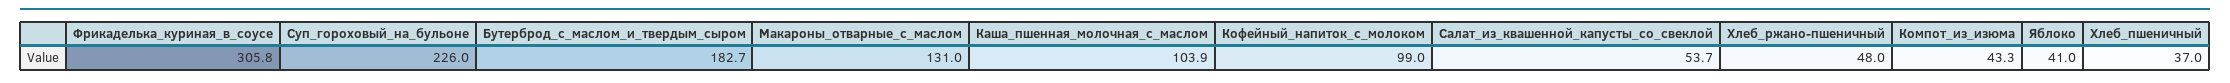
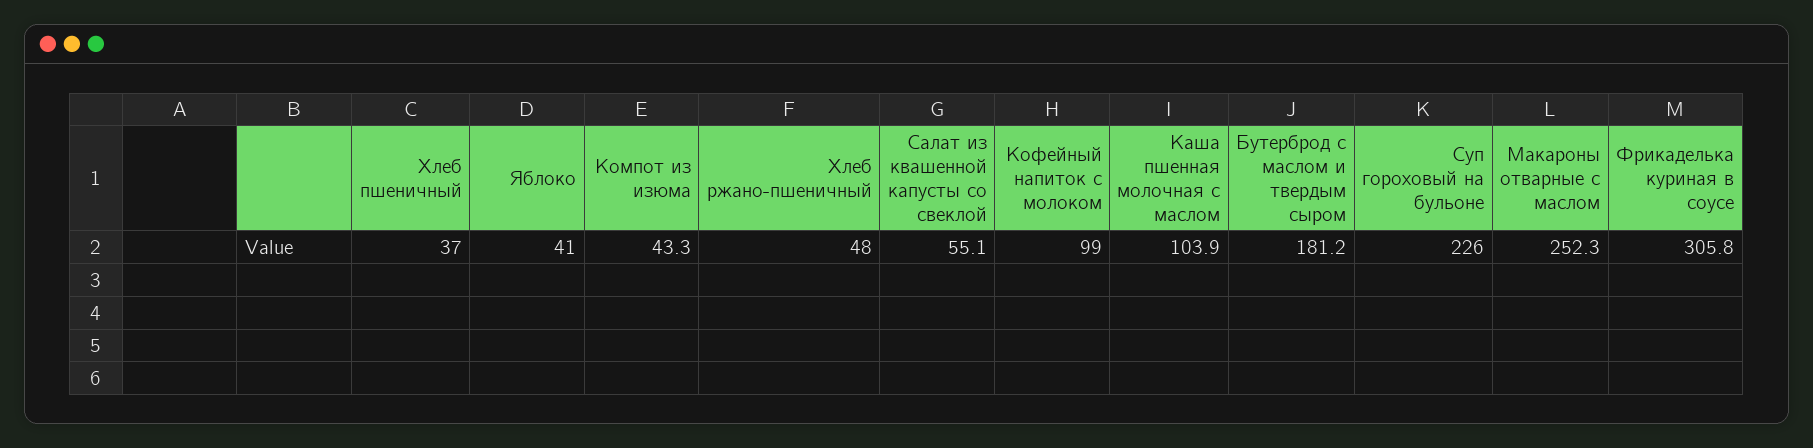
Бутерброд_с_маслом_и_твердым_сыром: 182.7 -> 181.2
Макароны_отварные_с_маслом: 131 -> 252.3
Салат_из_квашенной_капусты_со_свеклой: 53.7 -> 55.1

